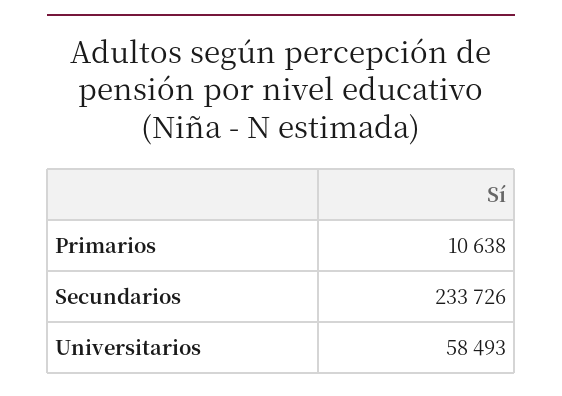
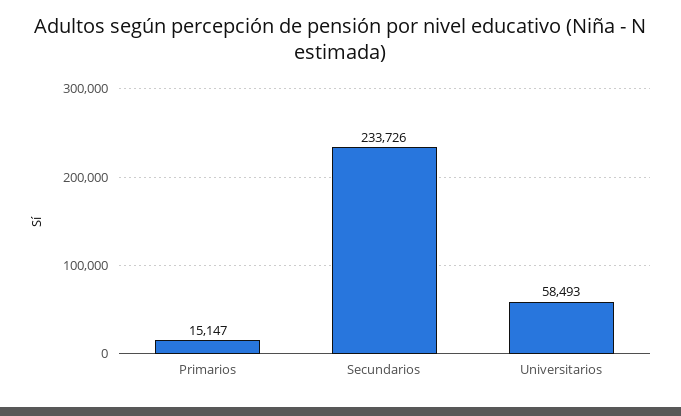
Primarios: 10638 -> 15147

